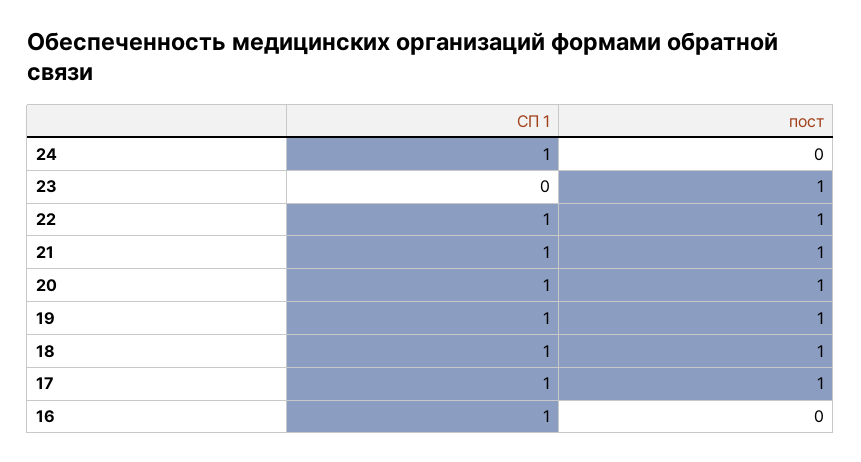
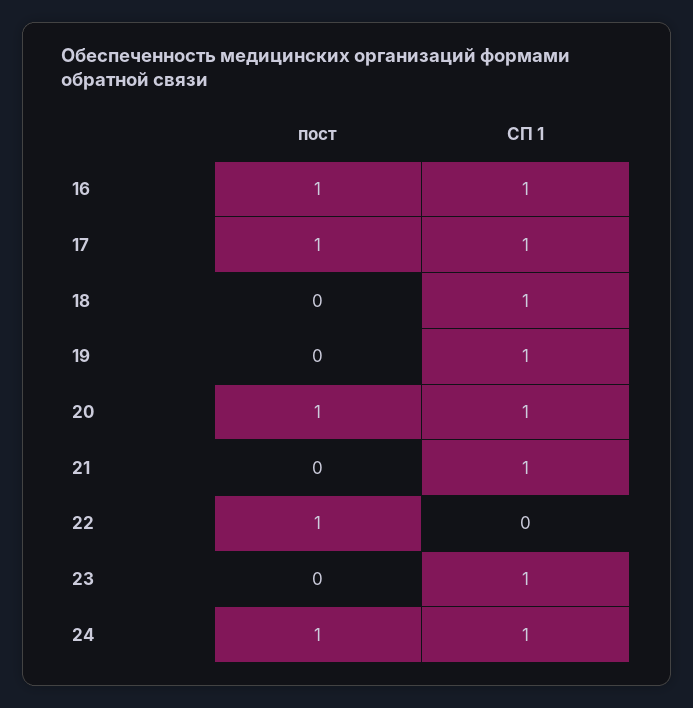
пост, 24: 0 -> 1
СП 1, 23: 0 -> 1
пост, 23: 1 -> 0
СП 1, 22: 1 -> 0
пост, 21: 1 -> 0
пост, 19: 1 -> 0
пост, 18: 1 -> 0
пост, 16: 0 -> 1

